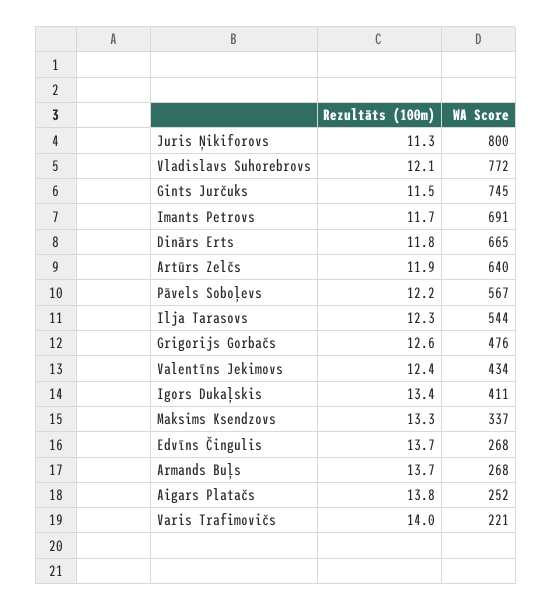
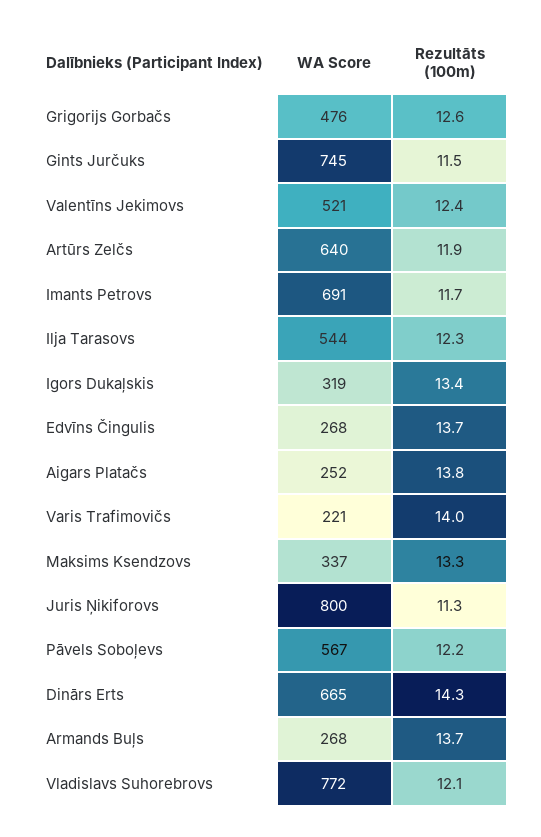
Rezultāts (100m), Dinārs Erts: 11.8 -> 14.3
WA Score, Valentīns Jekimovs: 434 -> 521
WA Score, Igors Dukaļskis: 411 -> 319

